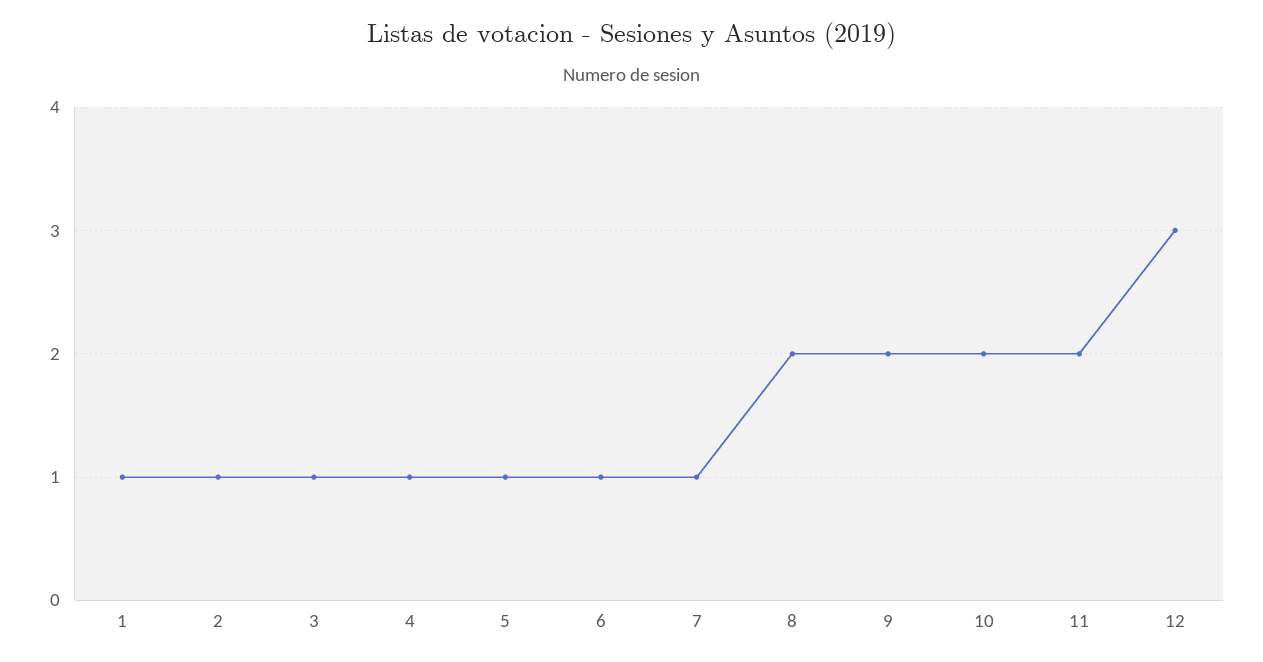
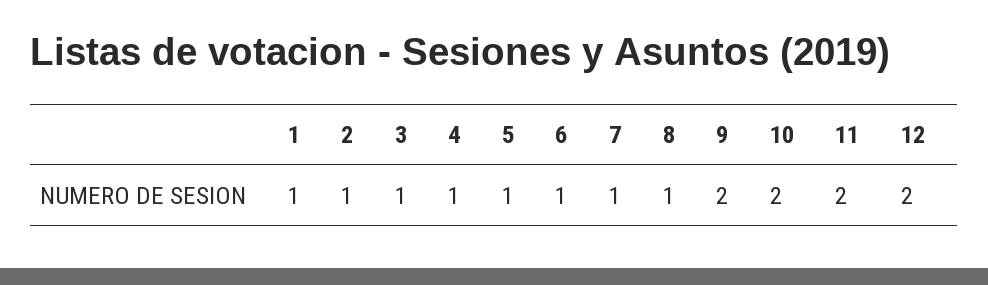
8: 2 -> 1
12: 3 -> 2

